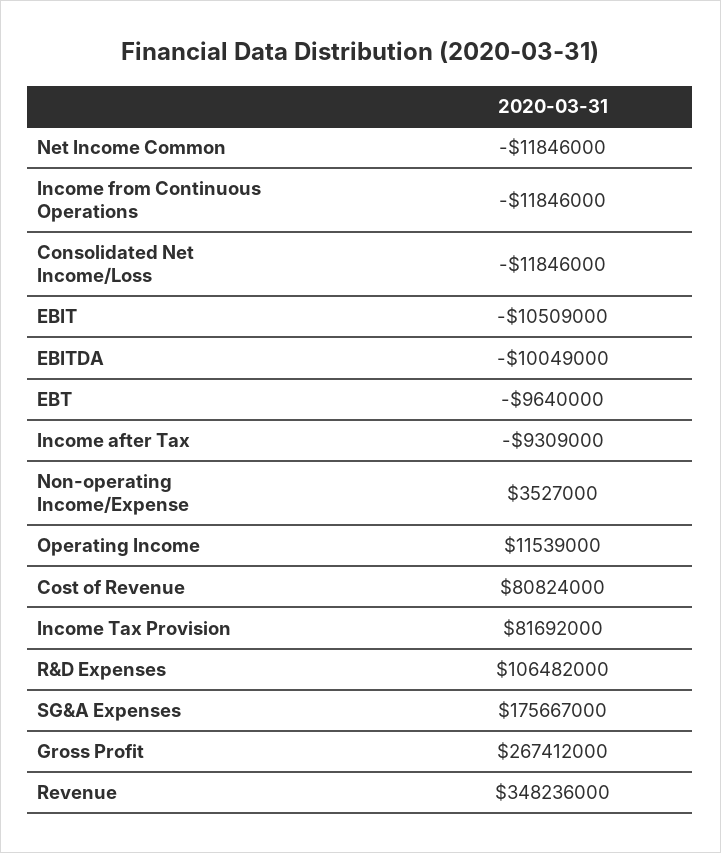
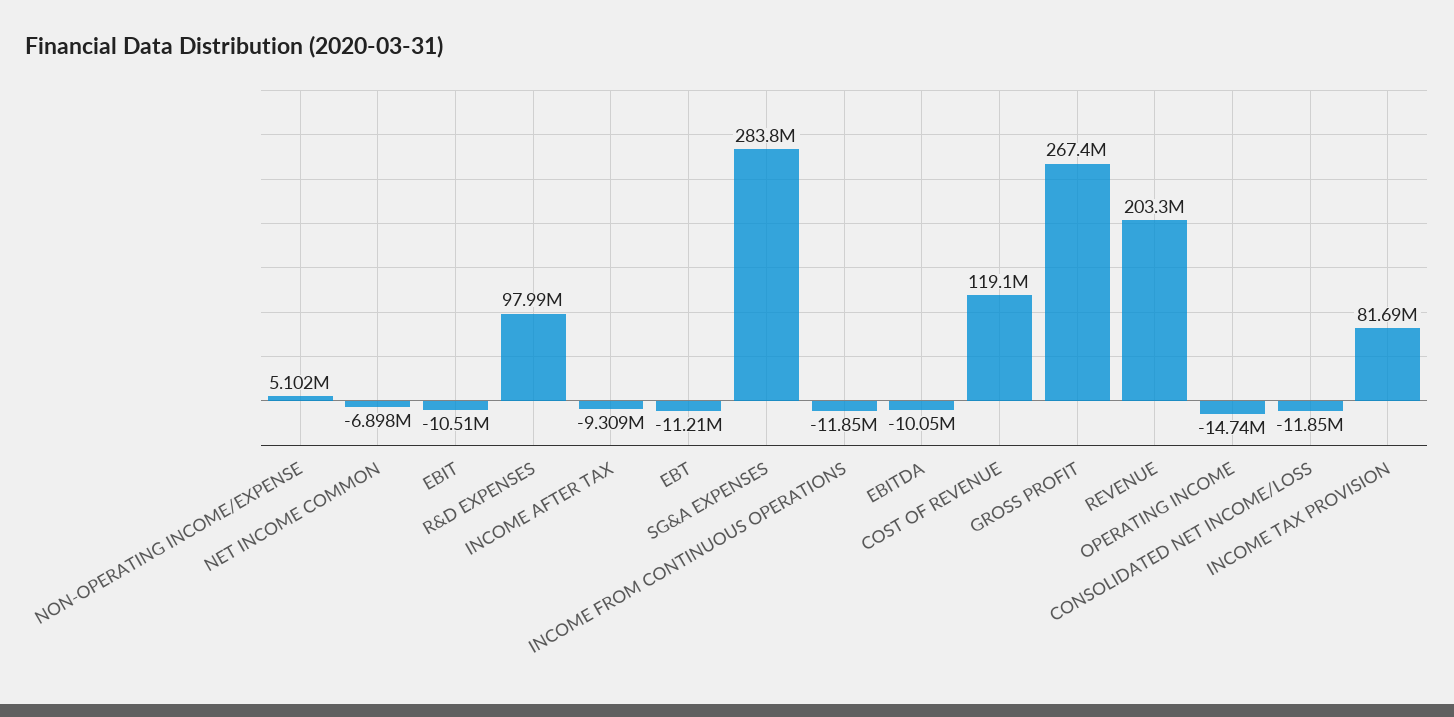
Net Income Common: -11846000 -> -6898000
EBT: -9640000 -> -11210000
Non-operating Income/Expense: 3527000 -> 5102000
Operating Income: 11539000 -> -14740000
Cost of Revenue: 80824000 -> 119100000
R&D Expenses: 106482000 -> 97990000
SG&A Expenses: 175667000 -> 283800000
Revenue: 348236000 -> 203300000

